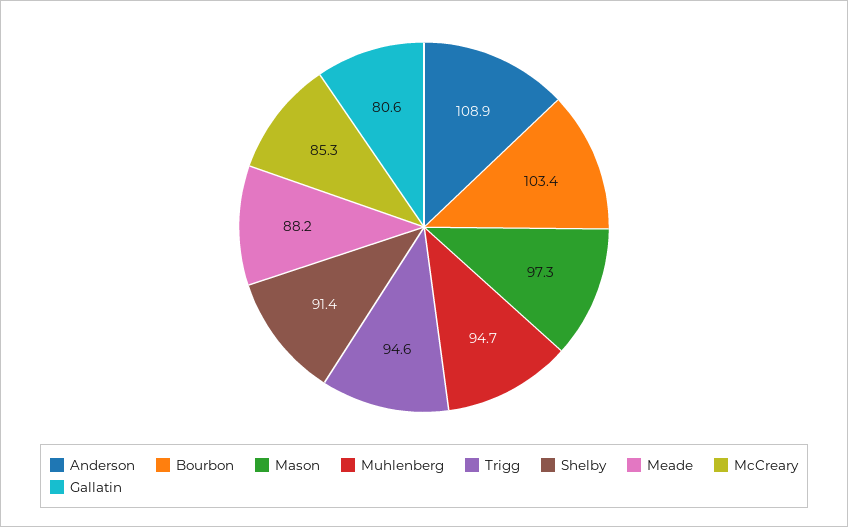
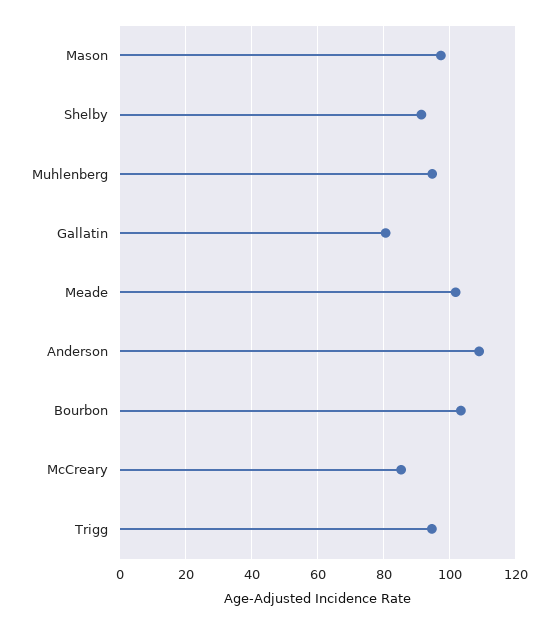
Meade: 88.2 -> 102

